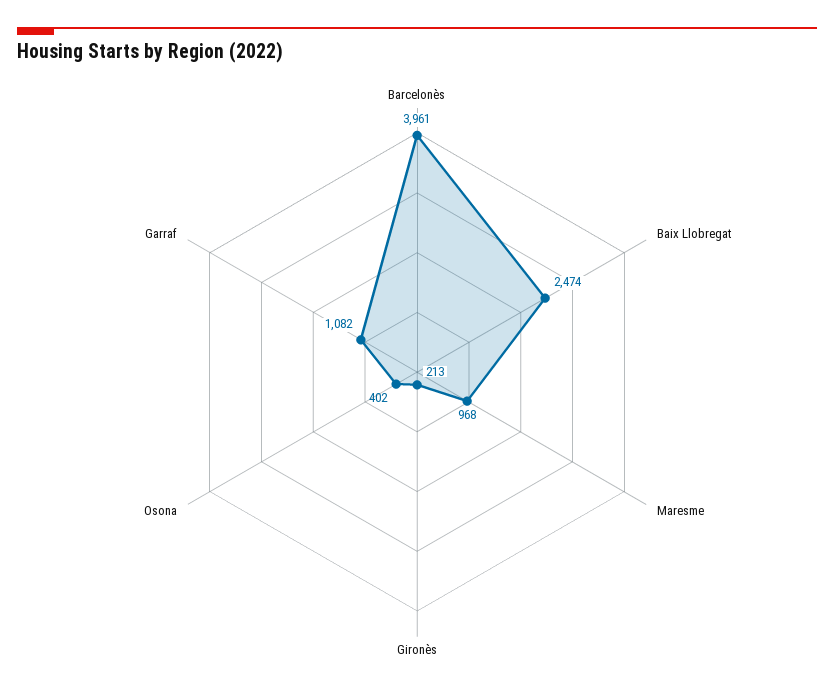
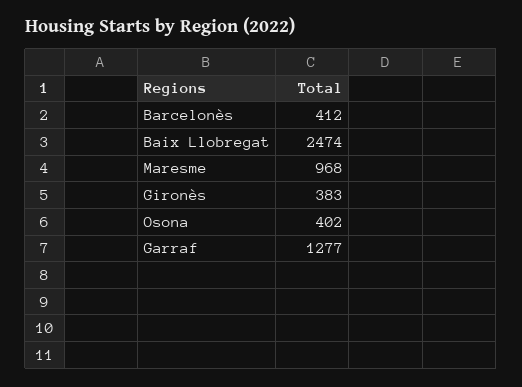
Barcelonès: 3961 -> 412
Gironès: 213 -> 383
Garraf: 1082 -> 1277

